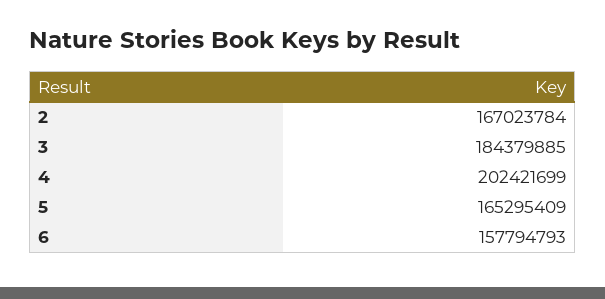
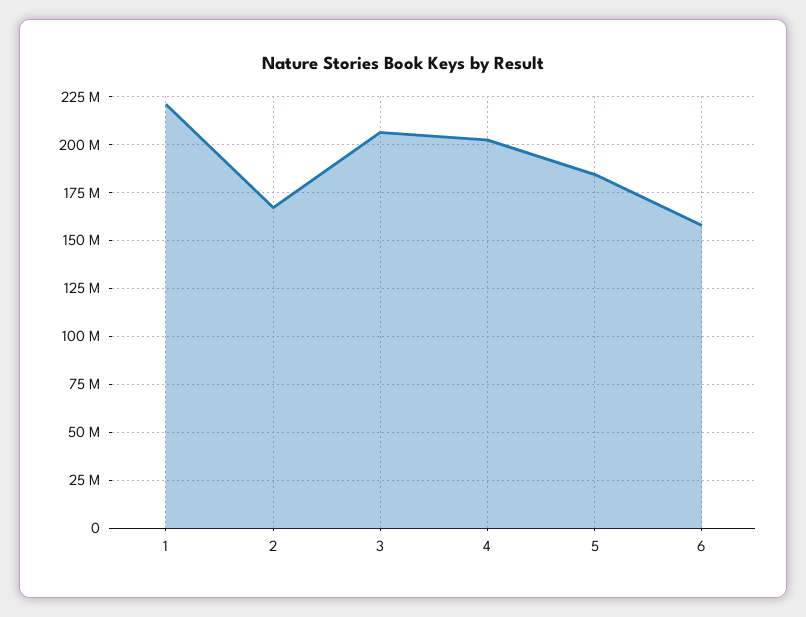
3: 184379885 -> 205000000
5: 165295409 -> 185000000
1: none -> 220000000

